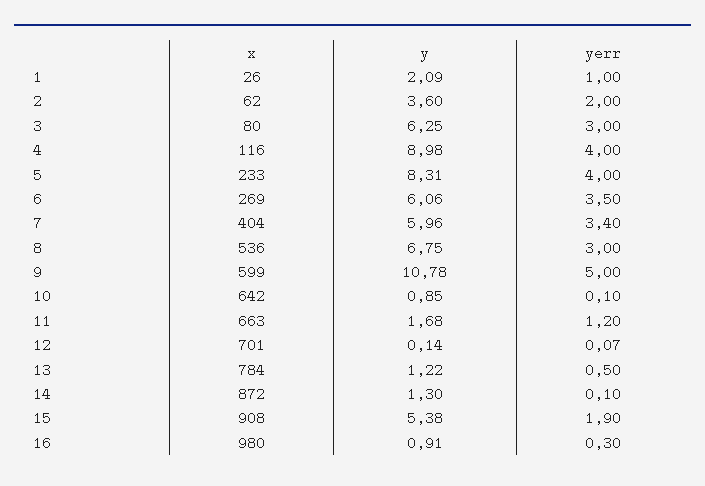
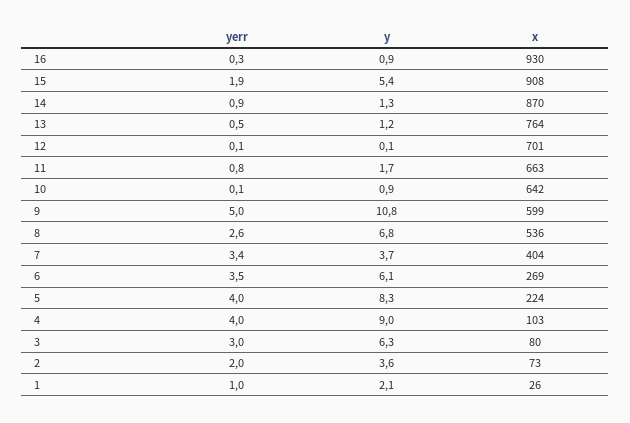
x, 2: 62 -> 73
x, 4: 116 -> 103
x, 5: 233 -> 224
y, 7: 5.96 -> 3.7
yerr, 8: 3 -> 2.6
yerr, 11: 1.2 -> 0.8
x, 13: 784 -> 764
x, 14: 872 -> 870
yerr, 14: 0.1 -> 0.9
x, 16: 980 -> 930

